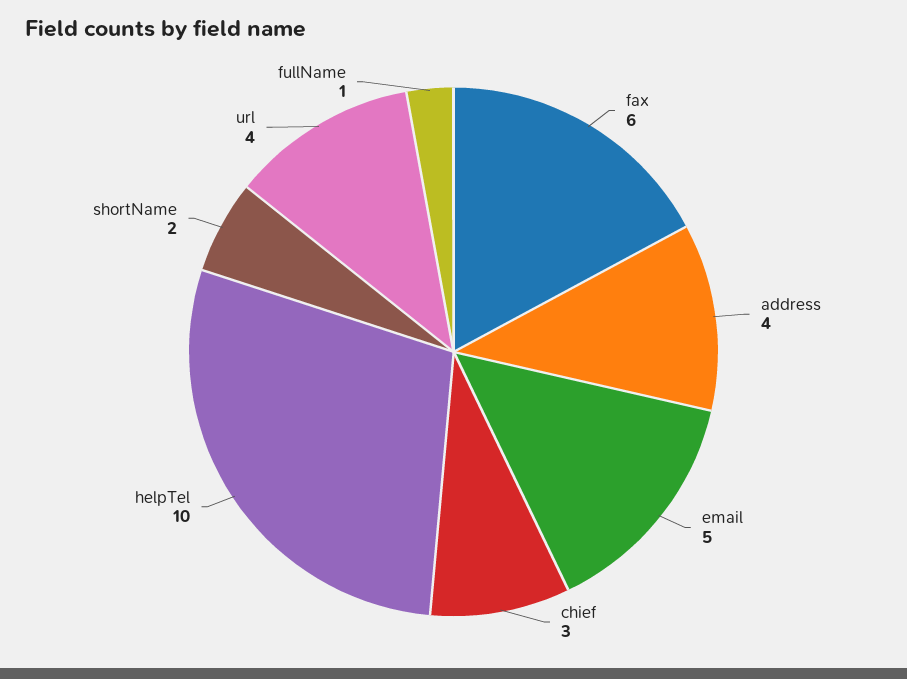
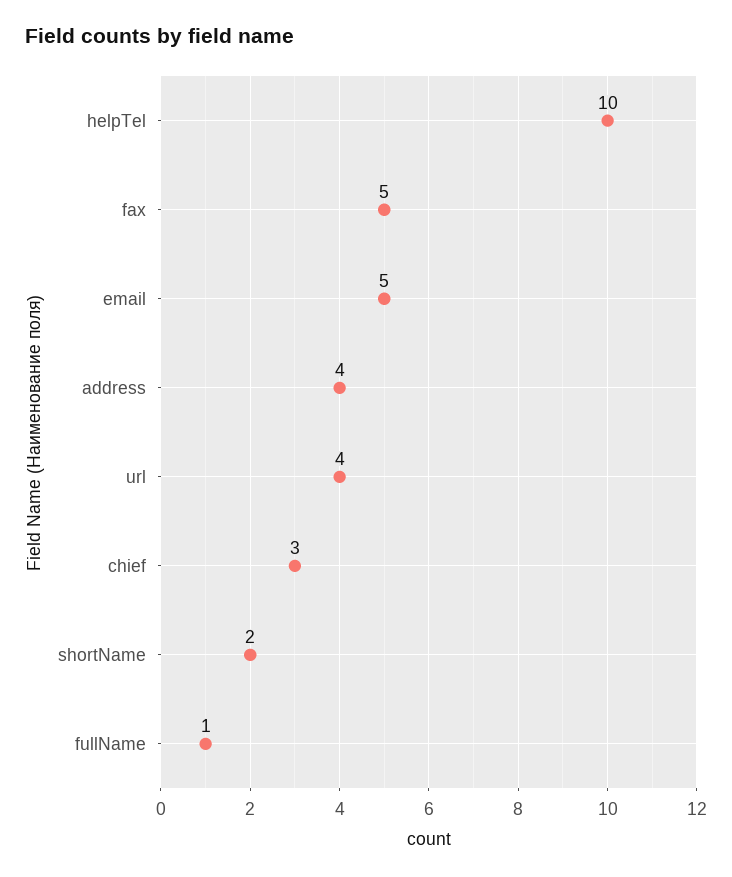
fax: 6 -> 5

